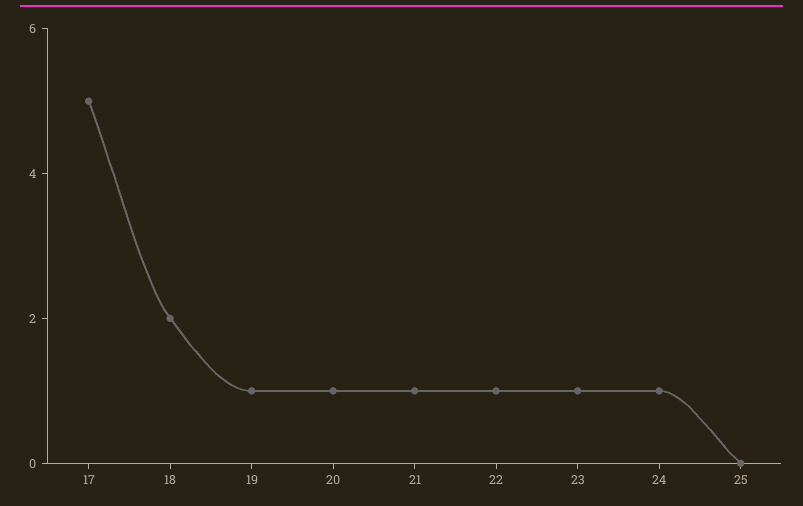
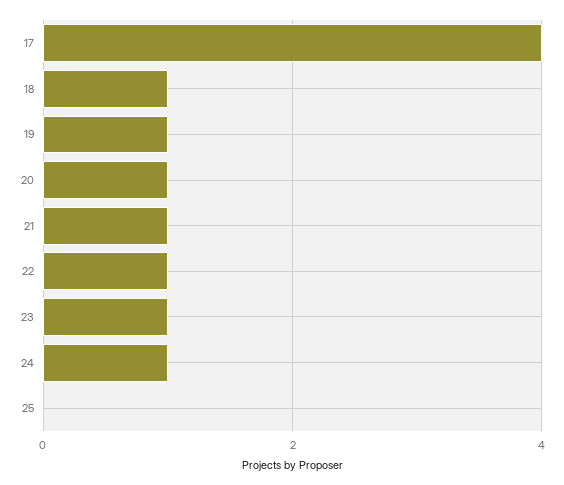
17: 5 -> 4
18: 2 -> 1

